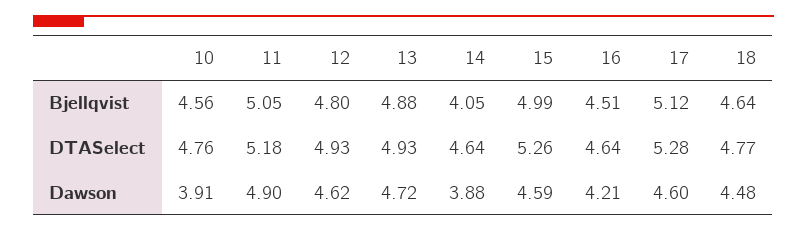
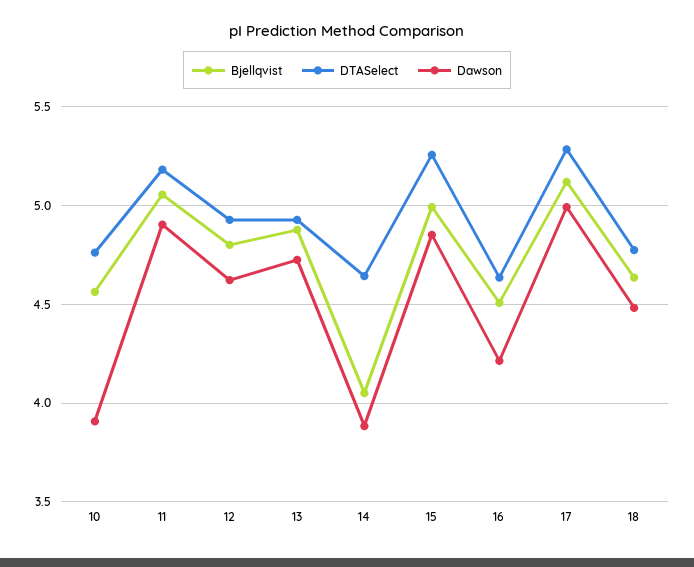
Dawson, 15: 4.59 -> 4.85
Dawson, 17: 4.6 -> 5

